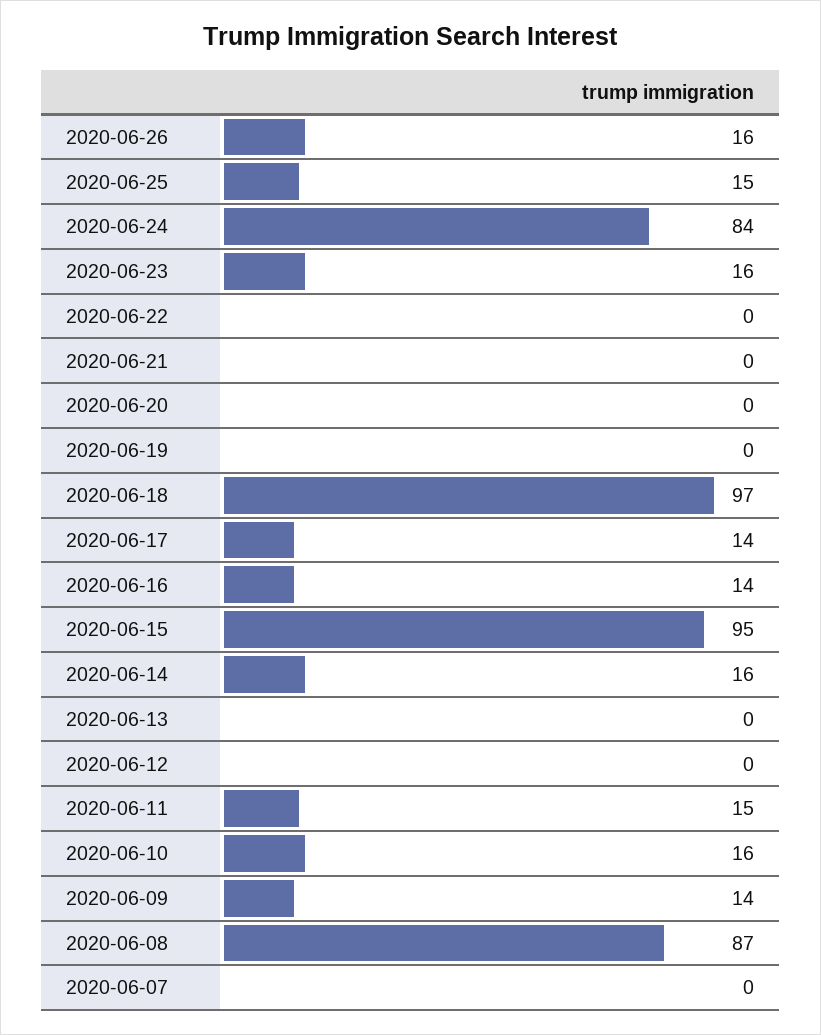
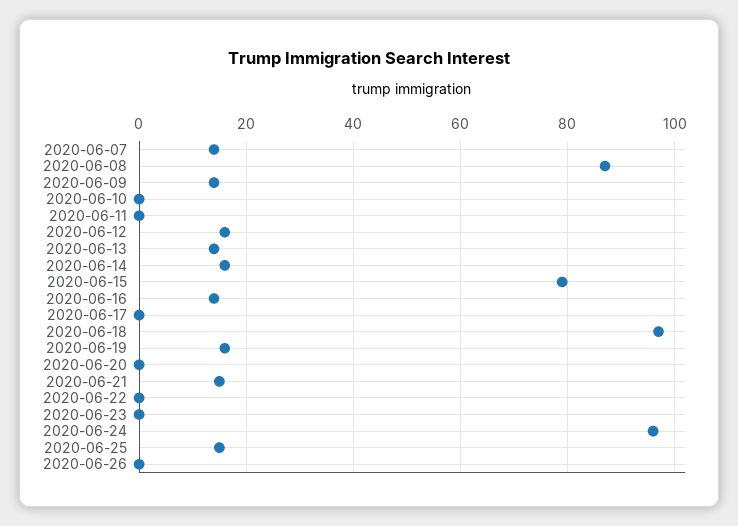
2020-06-26: 16 -> 0
2020-06-24: 84 -> 95
2020-06-23: 16 -> 0
2020-06-21: 0 -> 15
2020-06-19: 0 -> 15
2020-06-17: 14 -> 0
2020-06-15: 95 -> 80
2020-06-13: 0 -> 15
2020-06-12: 0 -> 15
2020-06-11: 15 -> 0
2020-06-10: 16 -> 0
2020-06-07: 0 -> 15

